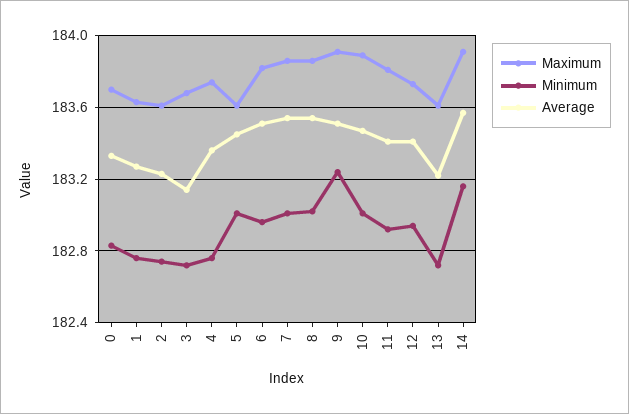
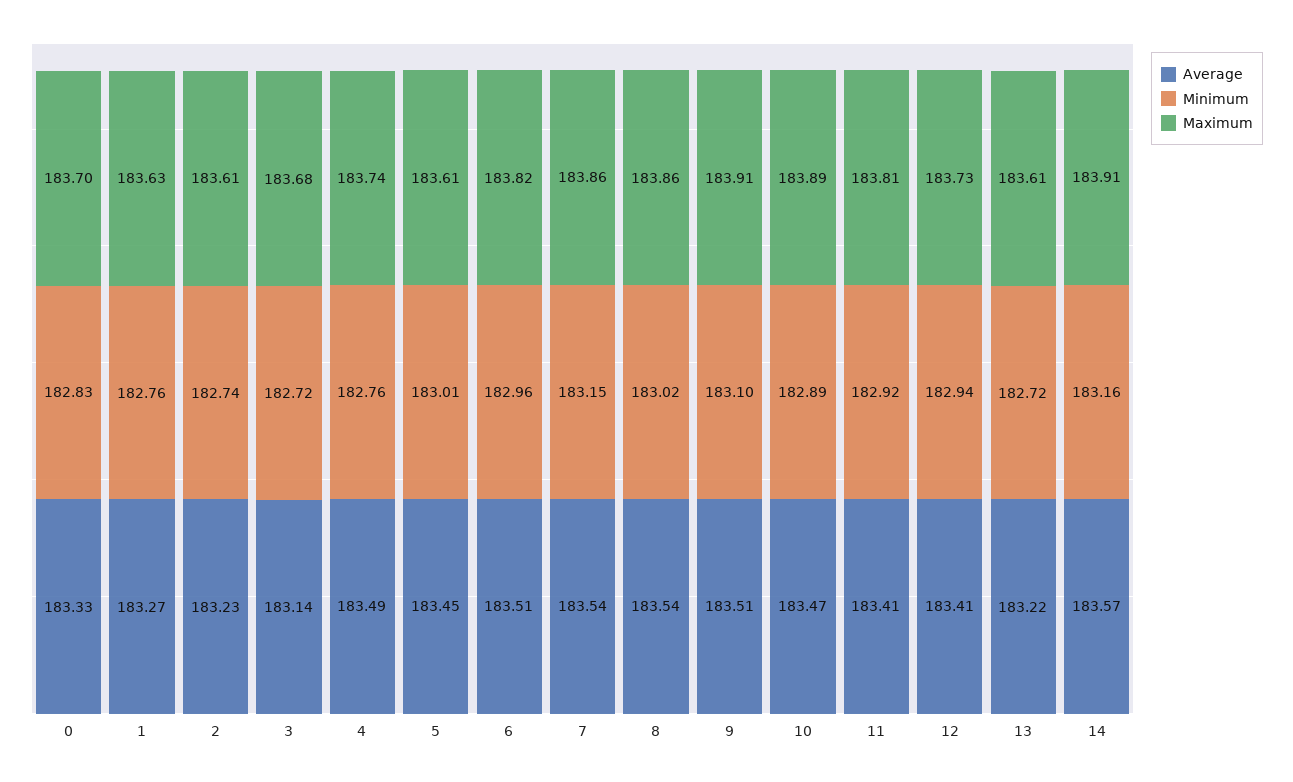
Average, 4: 183.35 -> 183.49
Minimum, 7: 183 -> 183.15
Minimum, 9: 183.25 -> 183.1
Minimum, 10: 183 -> 182.89

